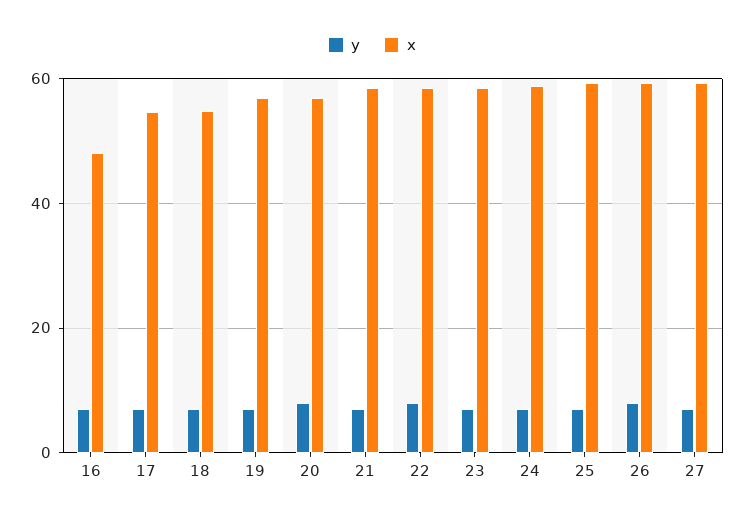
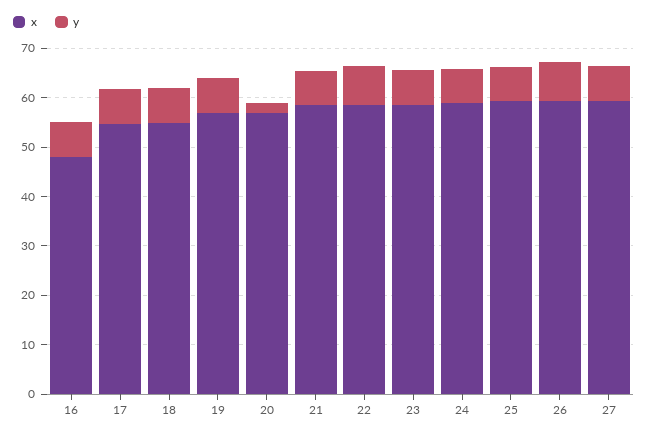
y, 20: 8 -> 2

